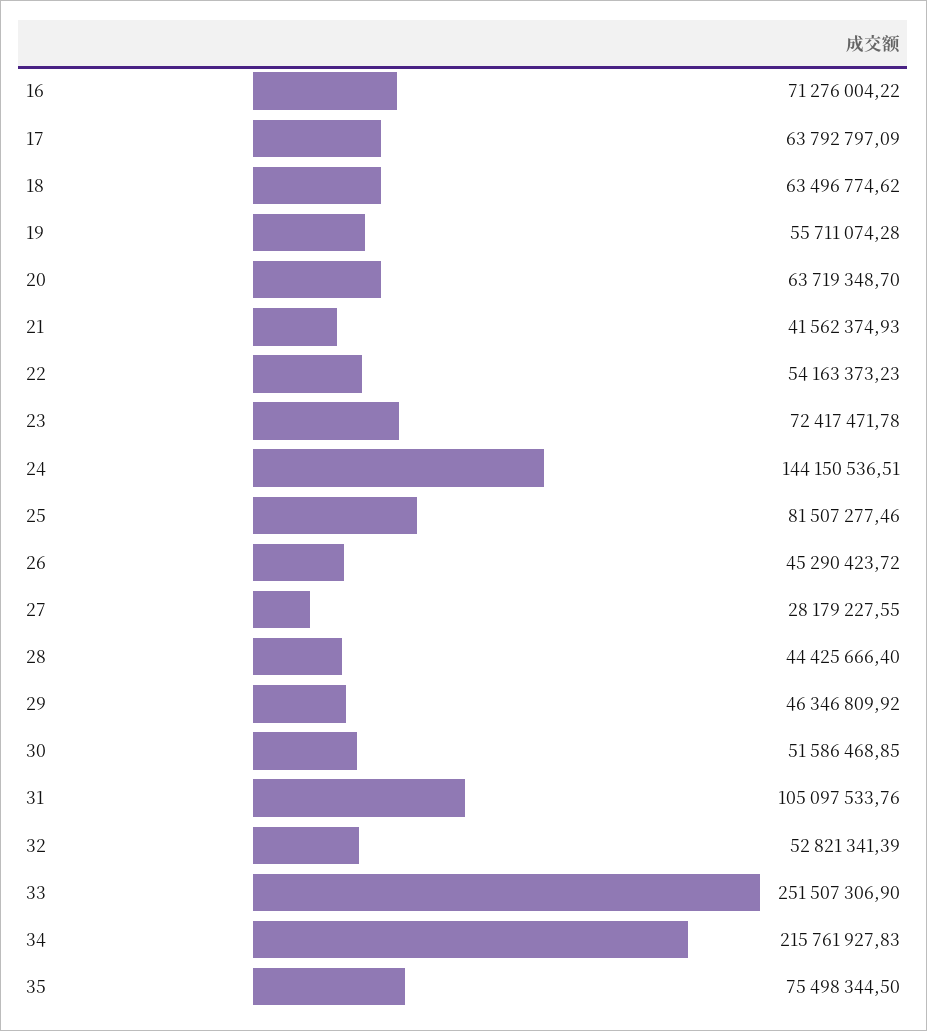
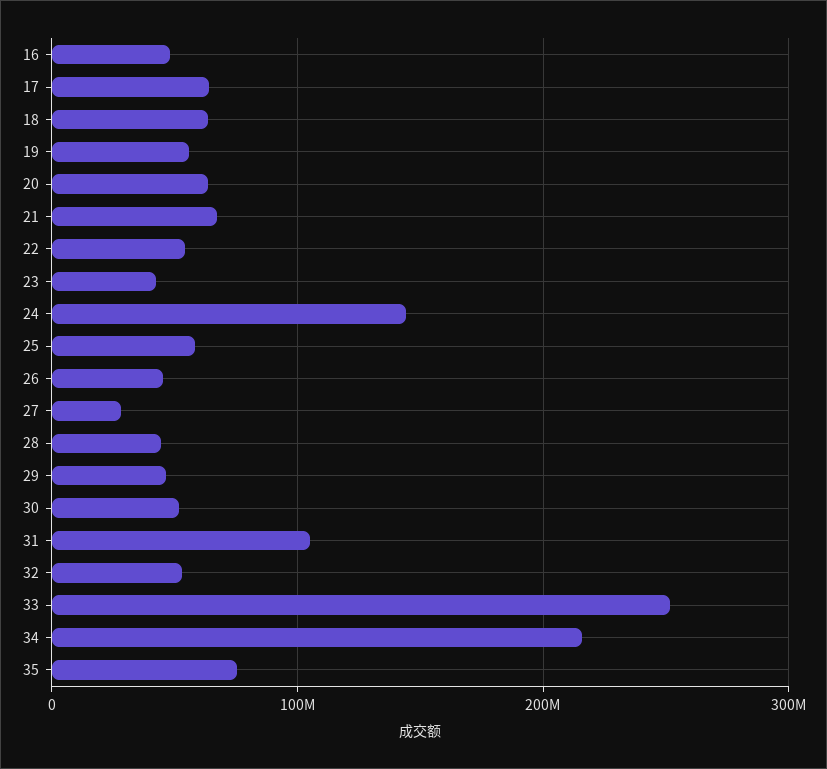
16: 71276004.22 -> 50000000
21: 41562374.93 -> 70000000
23: 72417471.78 -> 40000000
25: 81507277.46 -> 60000000

